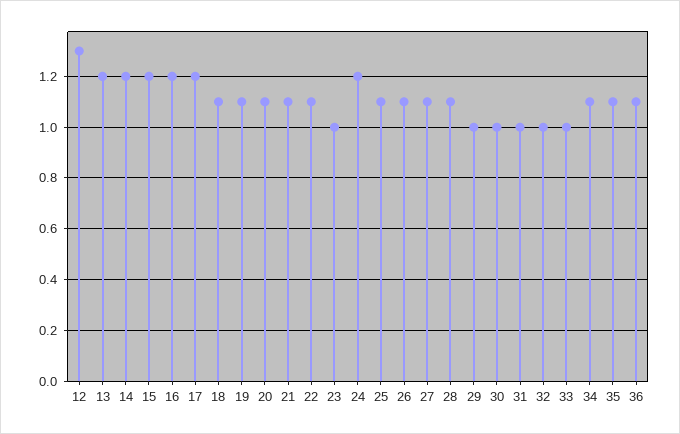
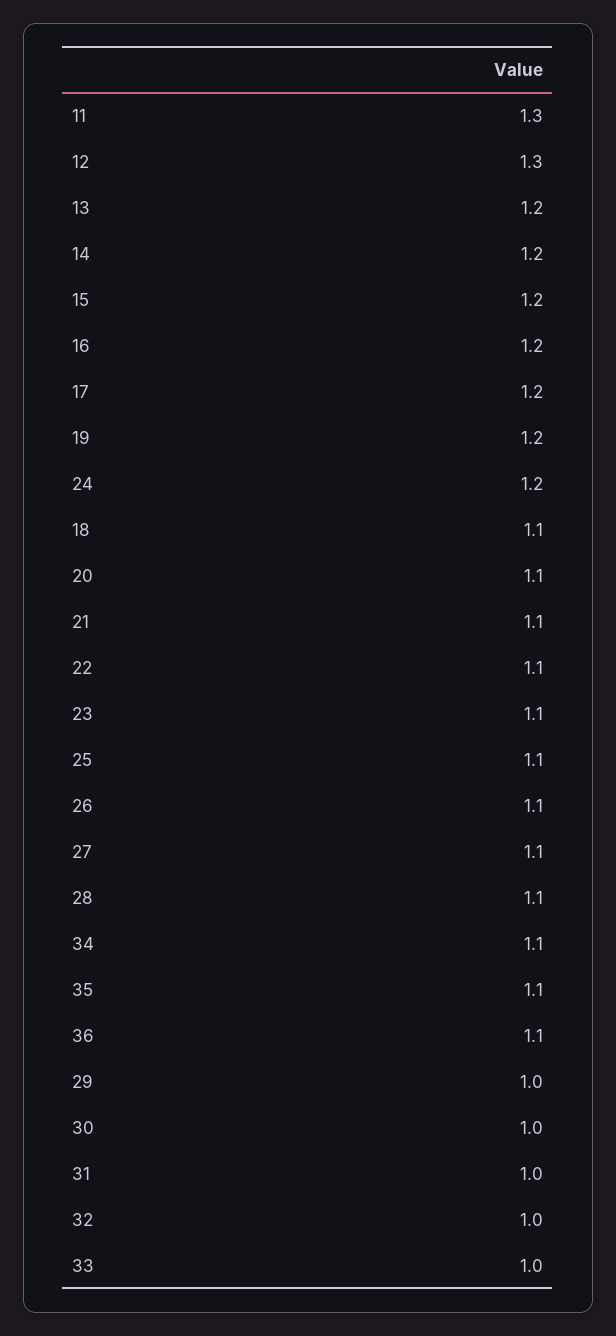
19: 1.1 -> 1.2
23: 1 -> 1.1
11: none -> 1.3

